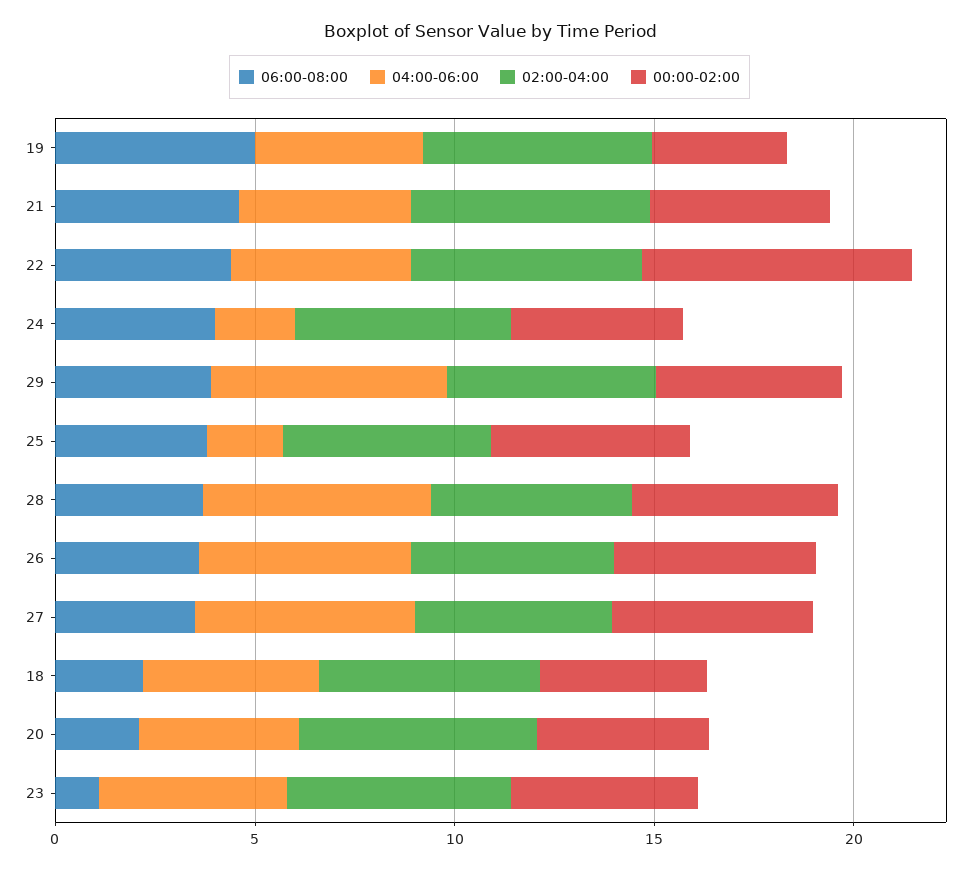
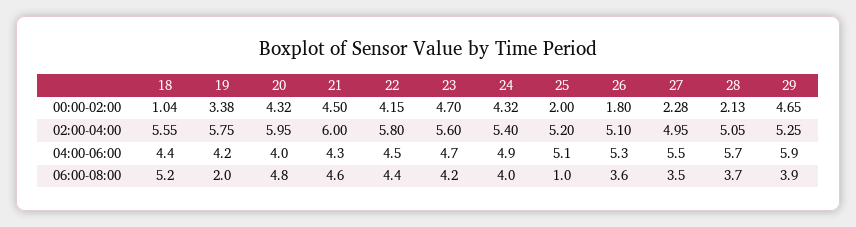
06:00-08:00, 19: 5 -> 2
00:00-02:00, 22: 7 -> 4.15
04:00-06:00, 24: 2 -> 4.9
06:00-08:00, 25: 4 -> 1
04:00-06:00, 25: 2 -> 5.1
00:00-02:00, 25: 5 -> 2
00:00-02:00, 28: 5 -> 2.13
00:00-02:00, 26: 5 -> 1.8
00:00-02:00, 27: 5 -> 2.28
06:00-08:00, 18: 2 -> 5.2
00:00-02:00, 18: 4 -> 1.04
06:00-08:00, 20: 2 -> 4.8
06:00-08:00, 23: 1 -> 4.2

